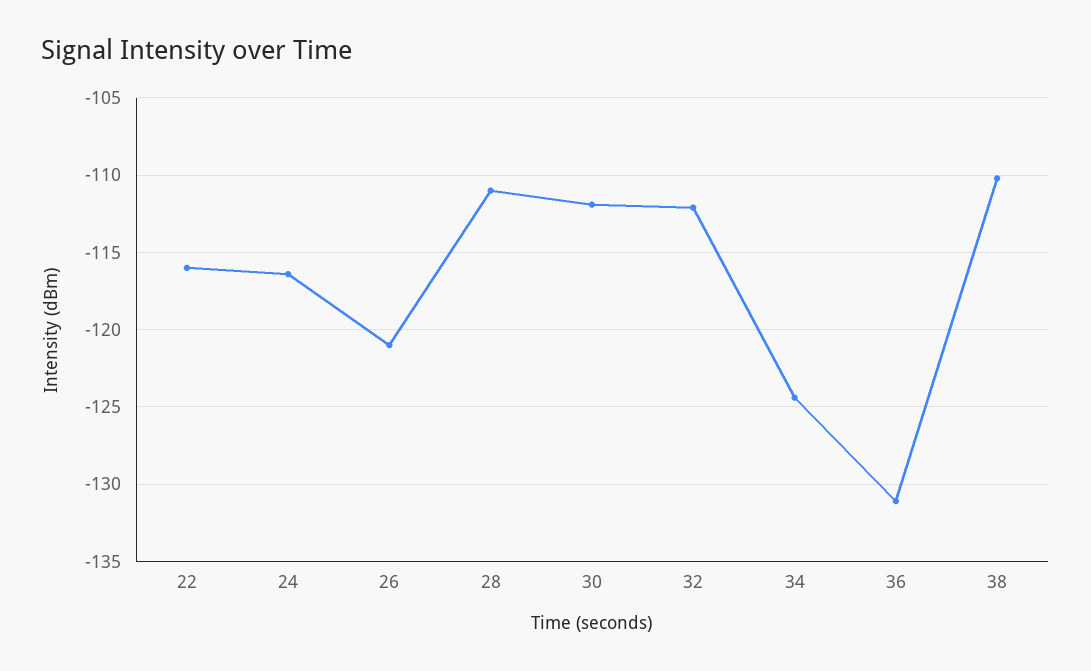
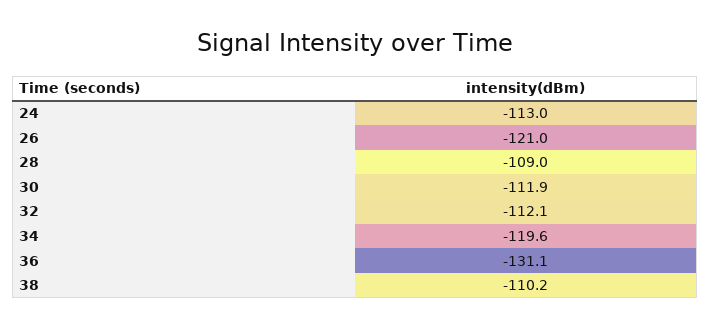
22: -116 -> none
24: -116.5 -> -113
28: -111 -> -109
34: -124.5 -> -119.6

